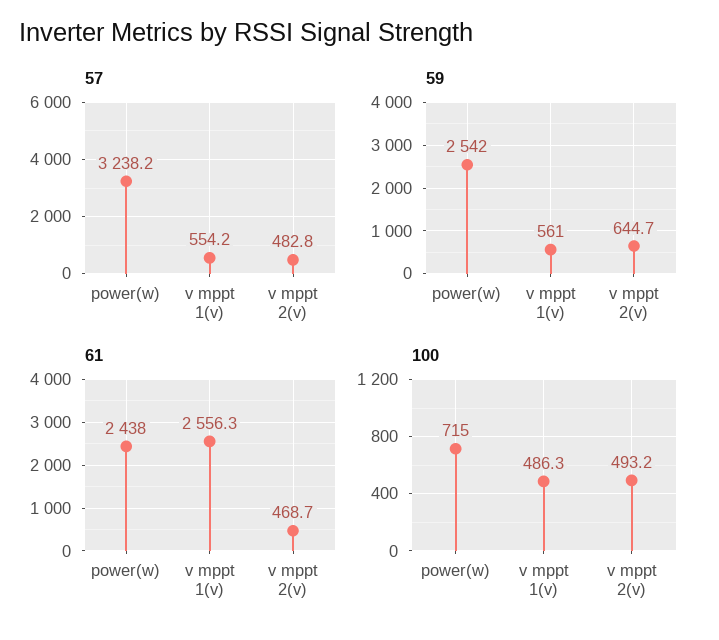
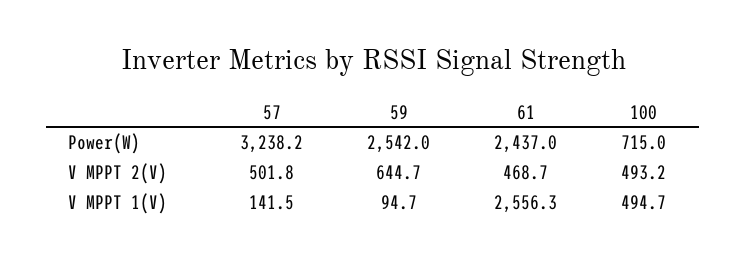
57, v mppt 1(v): 554.2 -> 141.5
57, v mppt 2(v): 482.8 -> 501.8
59, v mppt 1(v): 561 -> 94.7
61, power(w): 2438 -> 2437
100, v mppt 1(v): 486.3 -> 494.7

